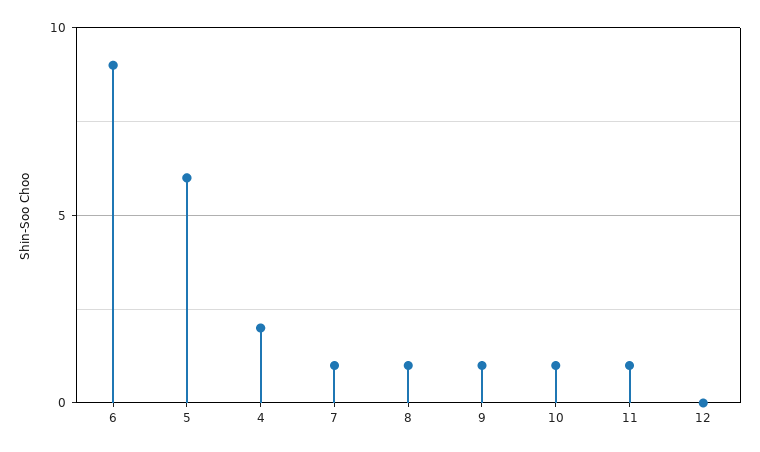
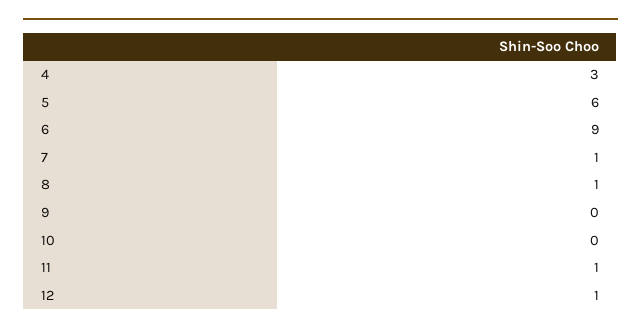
4: 2 -> 3
9: 1 -> 0
10: 1 -> 0
12: 0 -> 1

